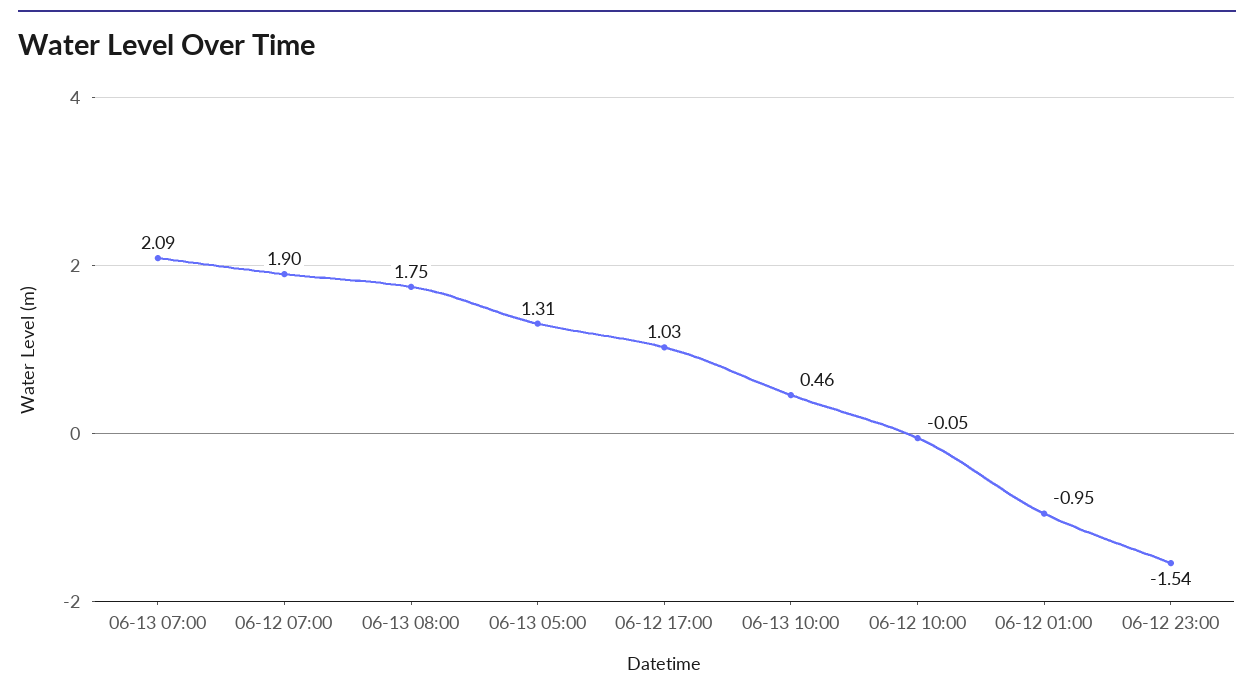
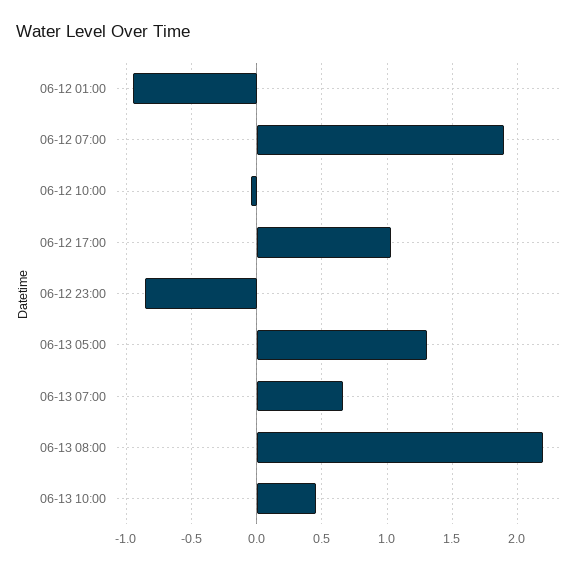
06-13 07:00: 2.09 -> 0.65
06-13 08:00: 1.75 -> 2.2
06-12 23:00: -1.54 -> -0.85

